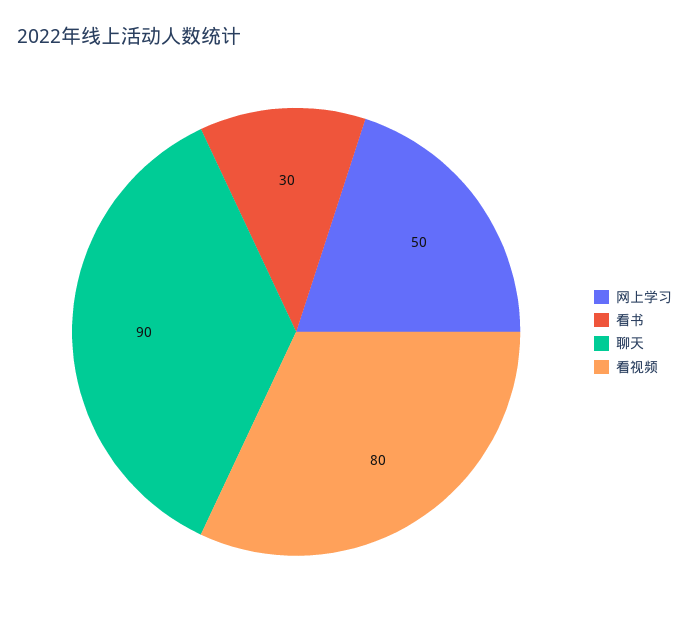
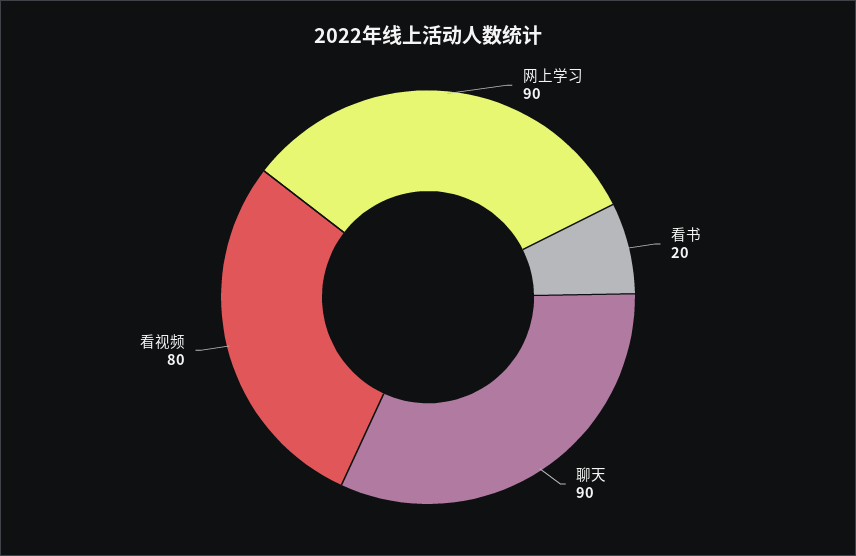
网上学习: 50 -> 90
看书: 30 -> 20

